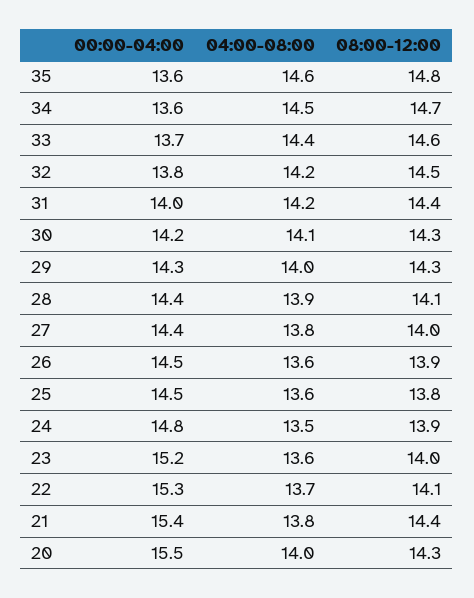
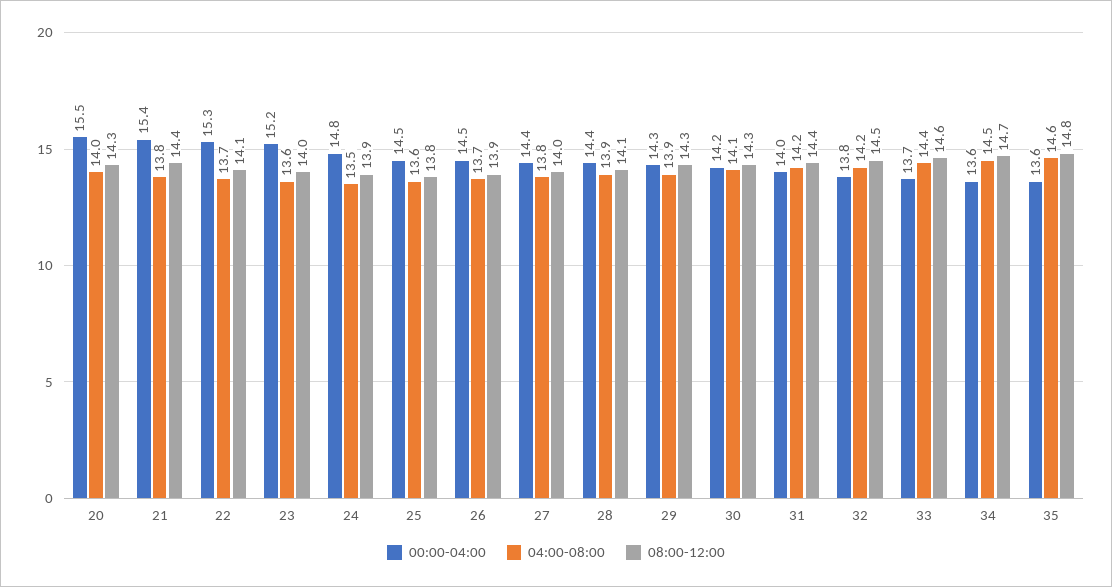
04:00-08:00, 29: 14 -> 13.9
04:00-08:00, 26: 13.6 -> 13.7

